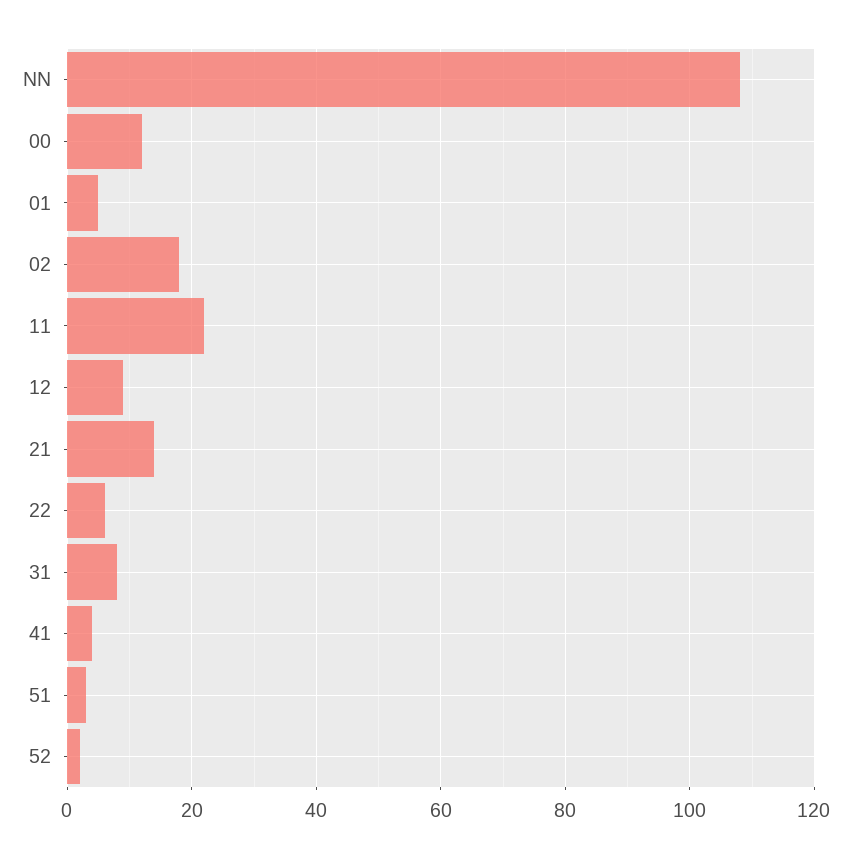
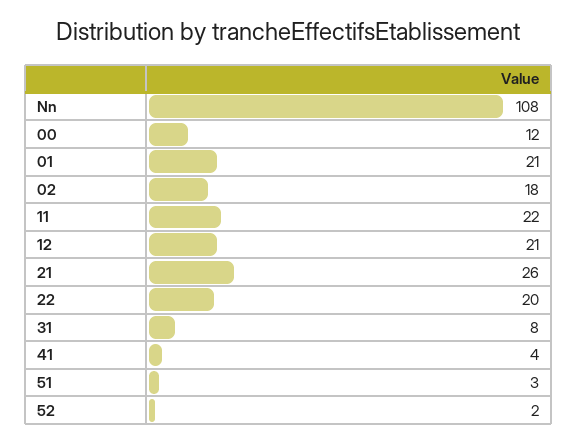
01: 5 -> 21
12: 10 -> 21
21: 15 -> 26
22: 5 -> 20

